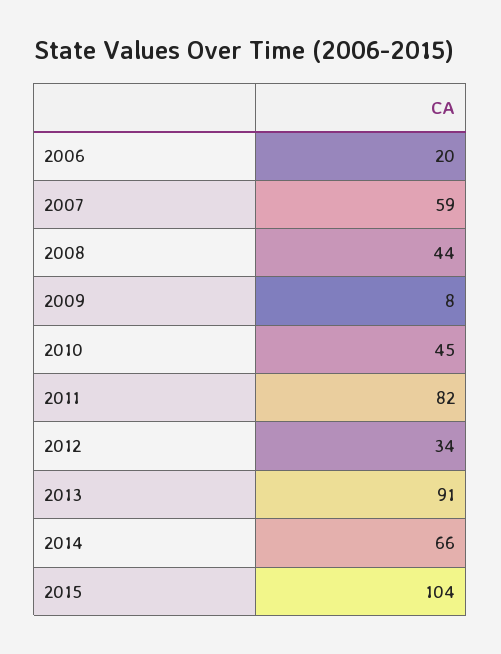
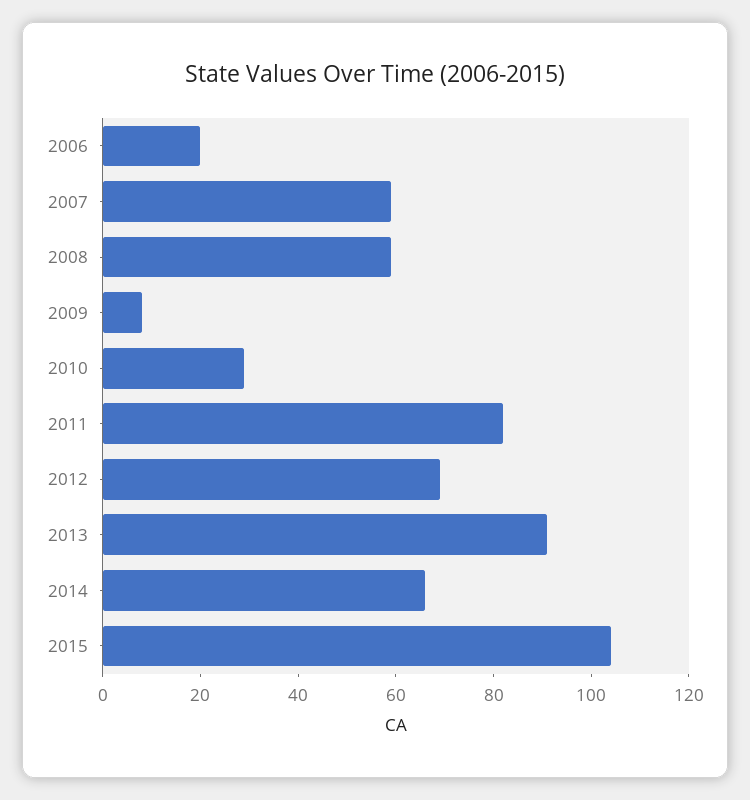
2008: 44 -> 60
2010: 45 -> 30
2012: 34 -> 70

